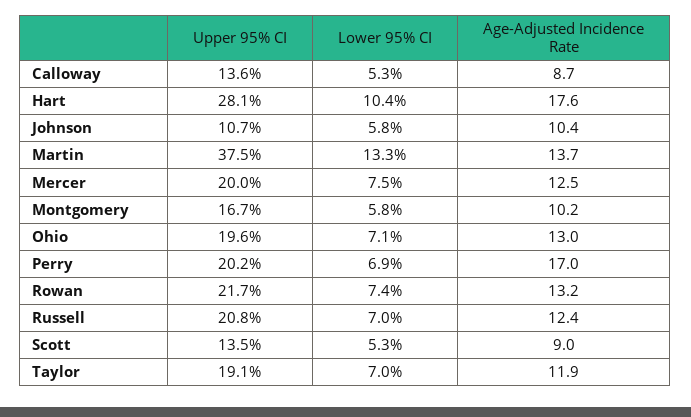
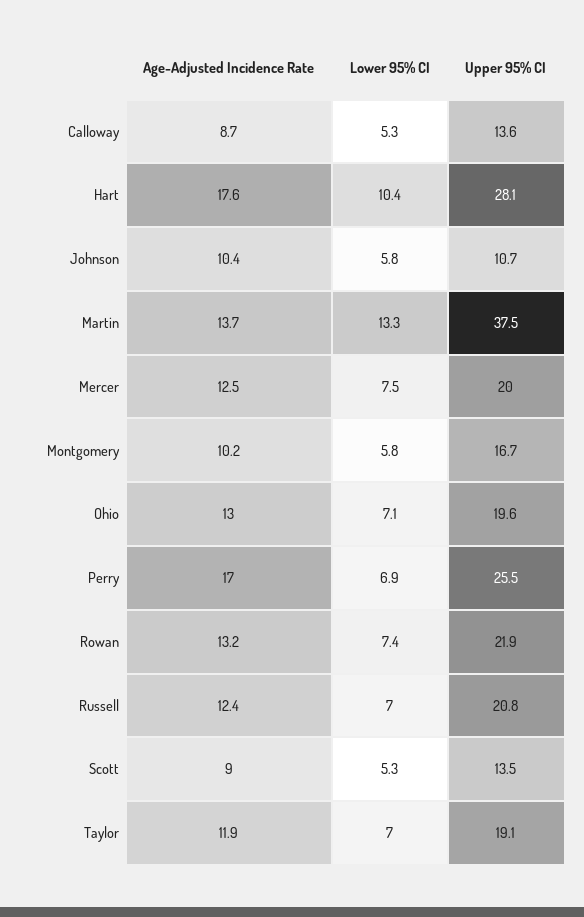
Upper 95% CI, Perry: 20.2 -> 25.5
Upper 95% CI, Rowan: 21.7 -> 21.9

